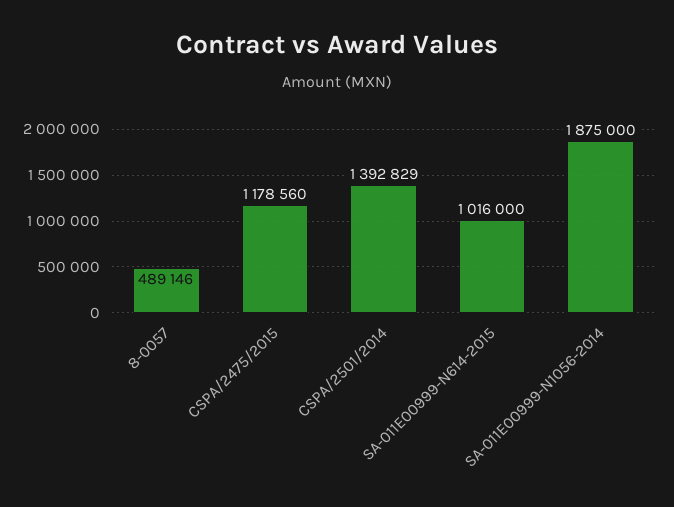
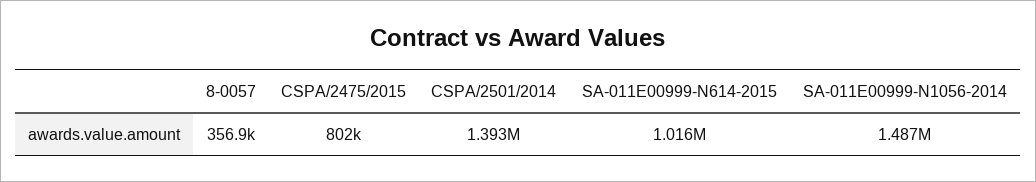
8-0057: 489146 -> 356900
CSPA/2475/2015: 1178560 -> 802000
SA-011E00999-N1056-2014: 1875000 -> 1487000

